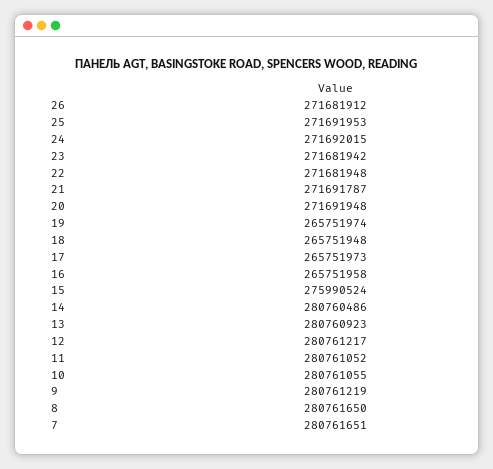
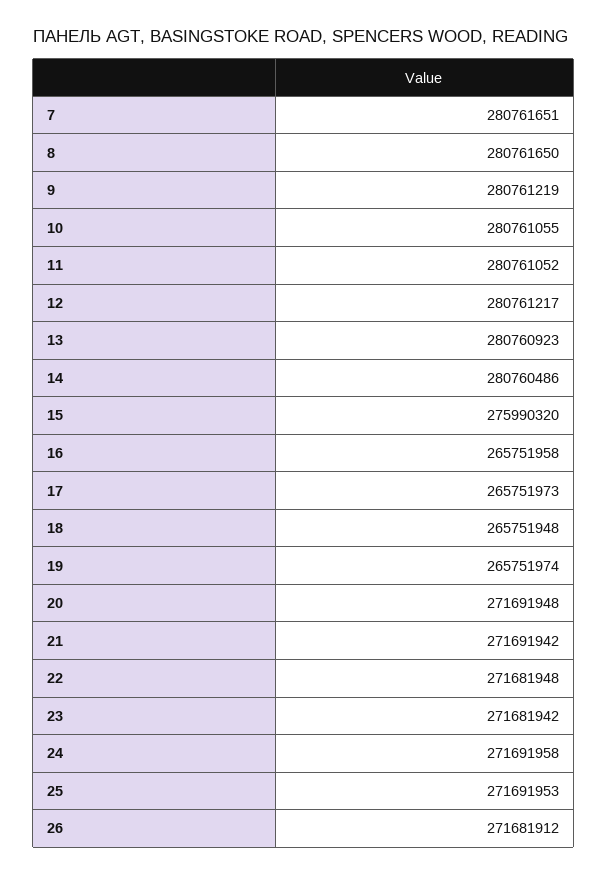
24: 271692015 -> 271691958
21: 271691787 -> 271691942
15: 275990524 -> 275990320

